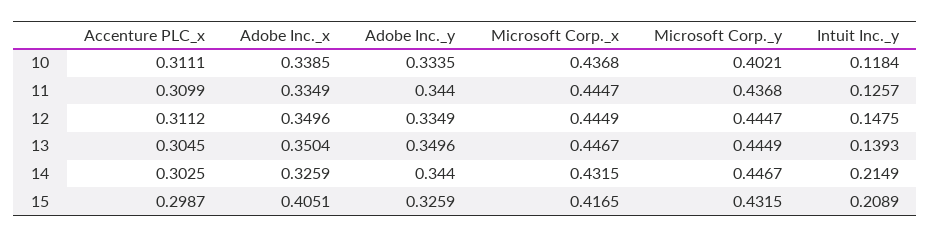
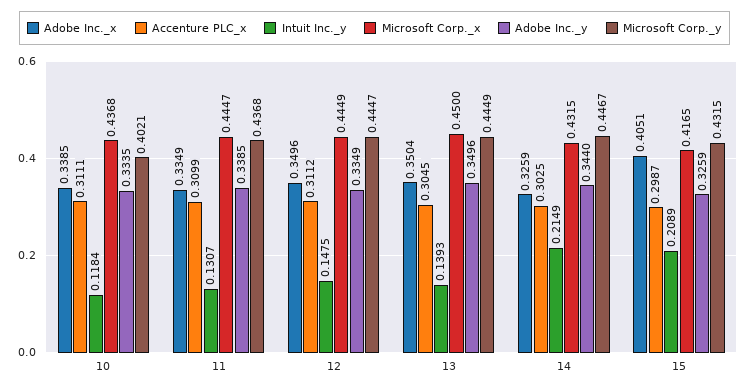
Adobe Inc._y, 11: 0.344 -> 0.3385
Intuit Inc._y, 11: 0.1257 -> 0.1307
Microsoft Corp._x, 13: 0.4467 -> 0.45

